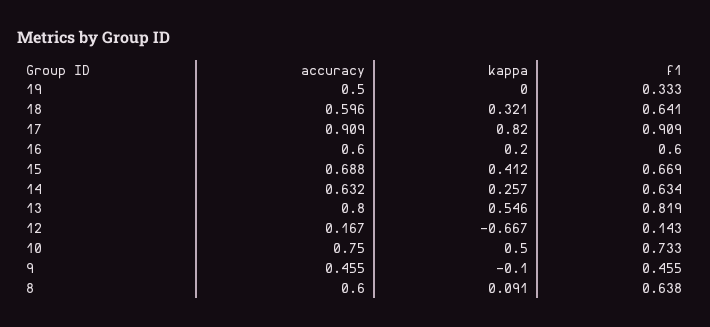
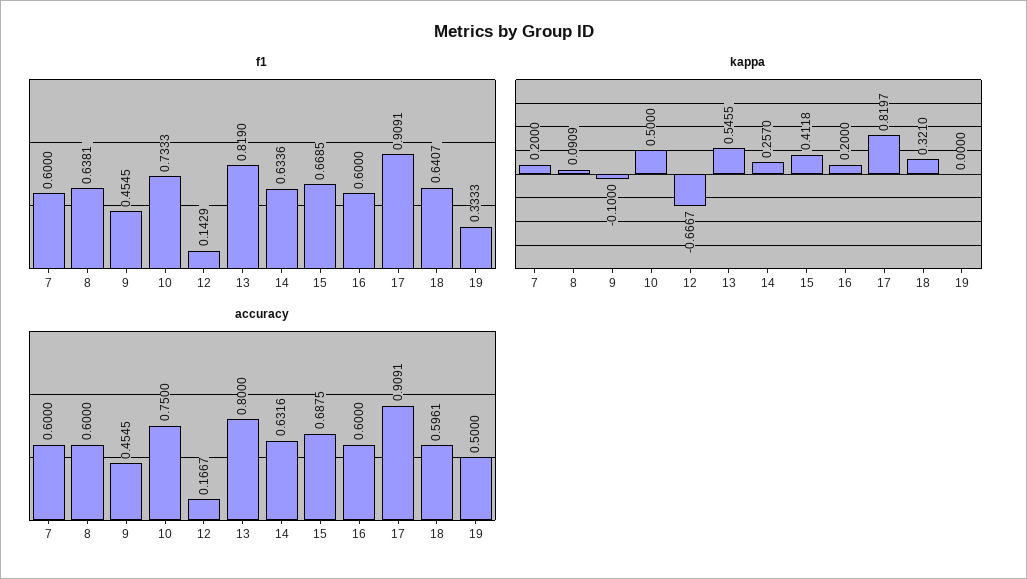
f1, 7: none -> 0.6
kappa, 7: none -> 0.2
accuracy, 7: none -> 0.6

